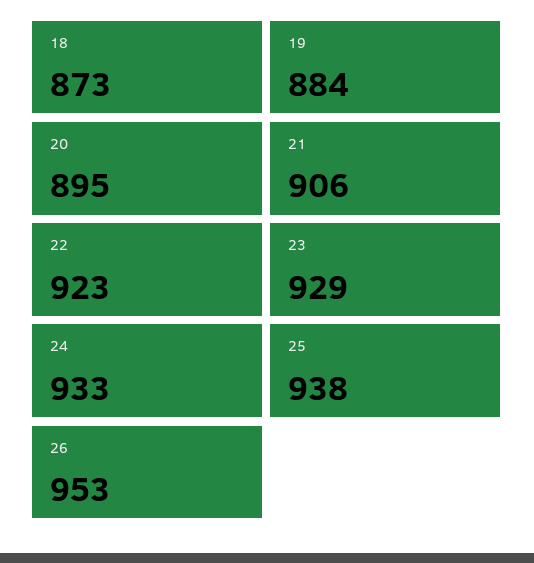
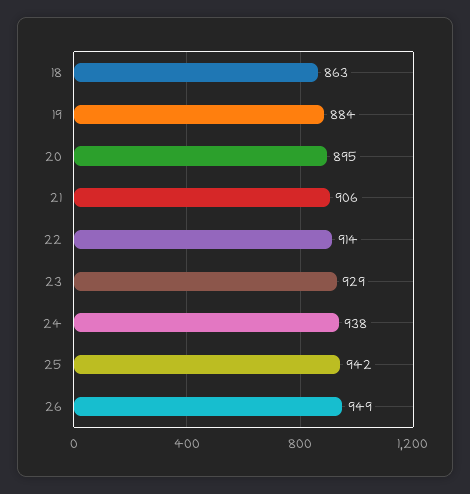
18: 873 -> 863
22: 923 -> 914
24: 933 -> 938
25: 938 -> 942
26: 953 -> 949

